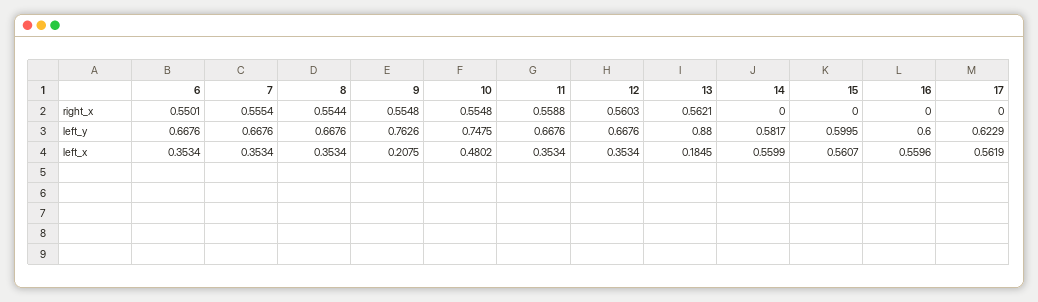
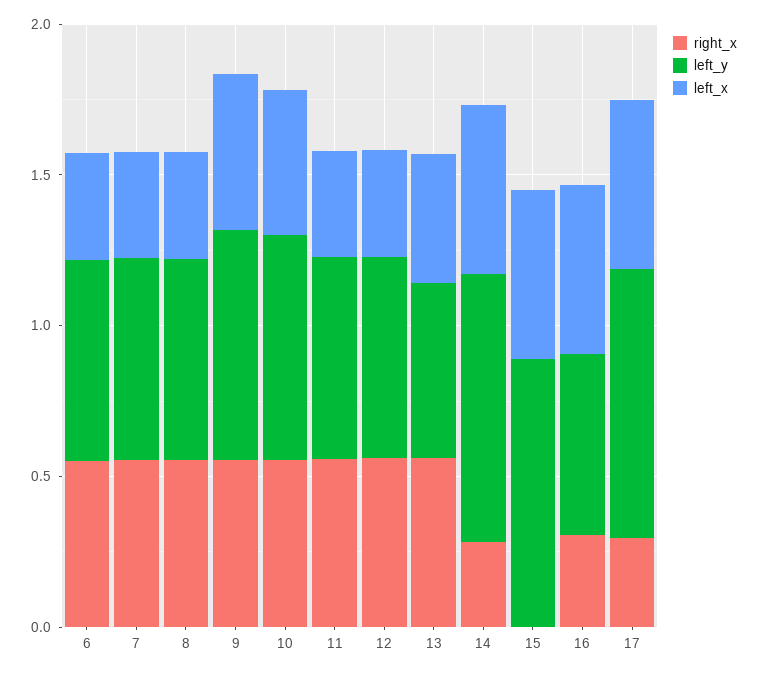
right_x, 14: 0 -> 0.3
right_x, 16: 0 -> 0.3
right_x, 17: 0 -> 0.3
left_y, 13: 0.88 -> 0.6
left_y, 14: 0.5817 -> 0.9
left_y, 15: 0.5995 -> 0.9
left_y, 17: 0.6229 -> 0.9
left_x, 9: 0.2075 -> 0.5
left_x, 13: 0.1845 -> 0.4

